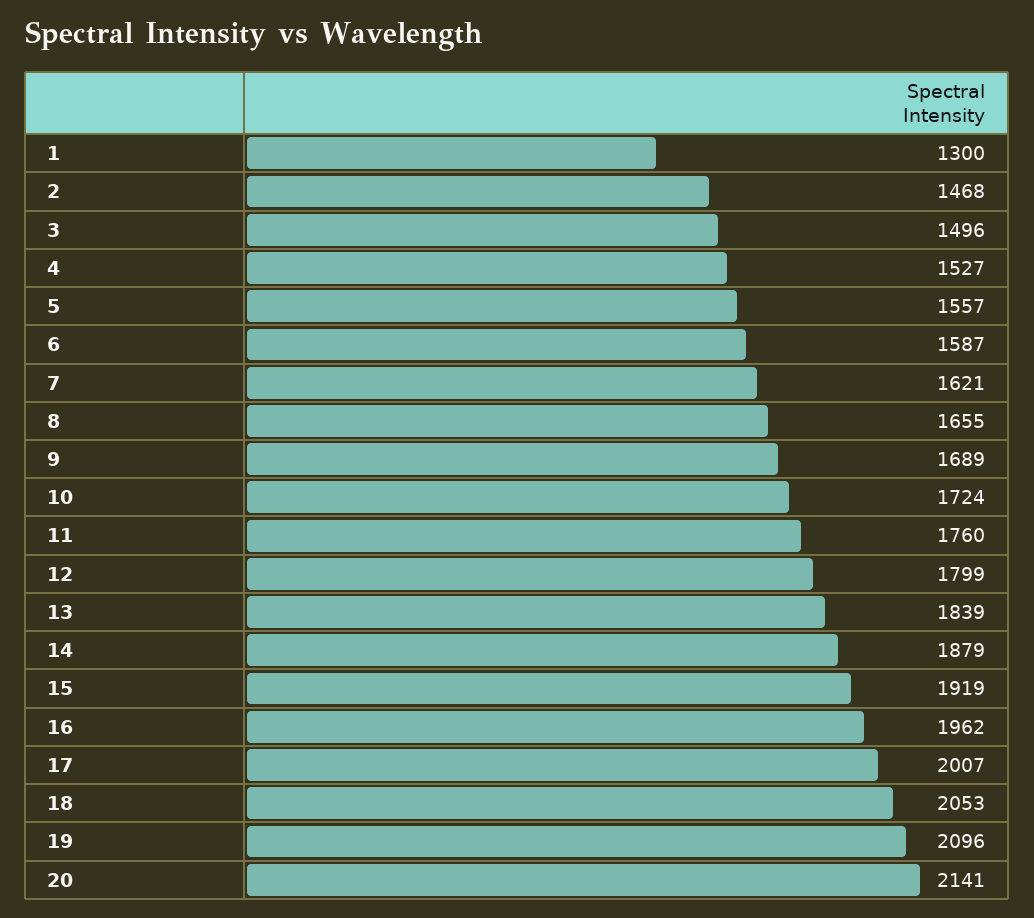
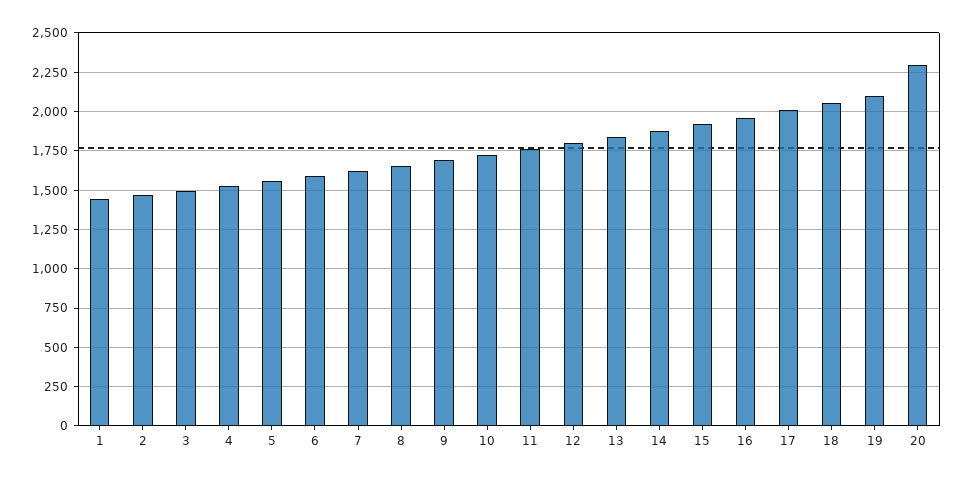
1: 1300 -> 1450
20: 2141 -> 2300

